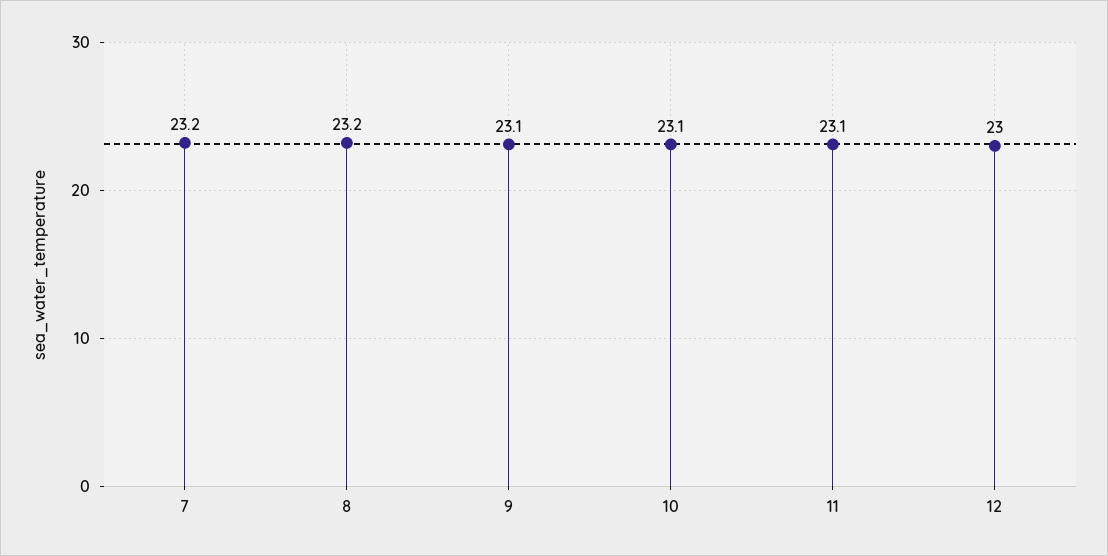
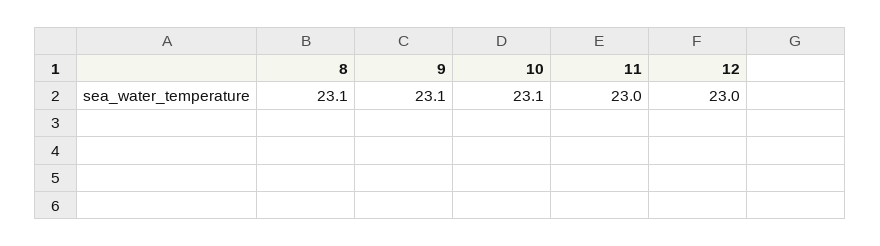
7: 23.2 -> none
8: 23.2 -> 23.1
11: 23.1 -> 23

